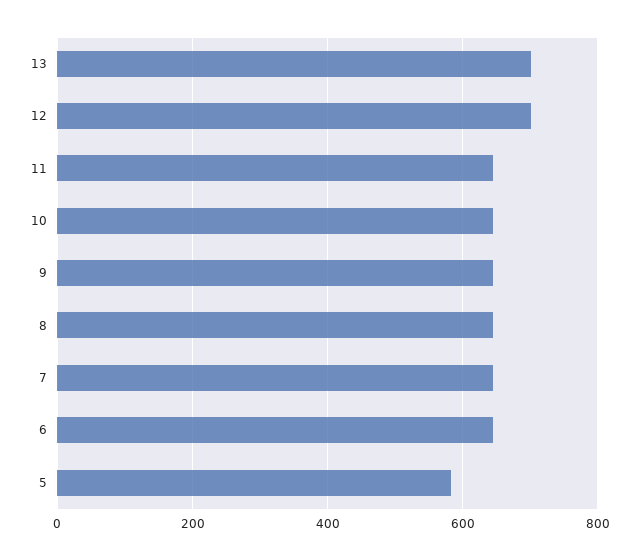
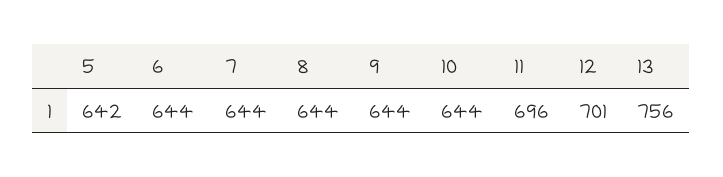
13: 700 -> 756
11: 640 -> 696
5: 580 -> 642

